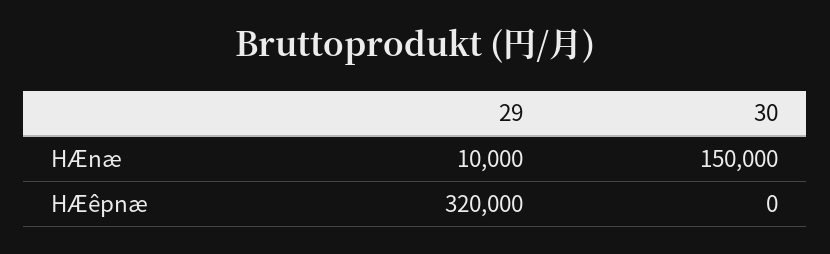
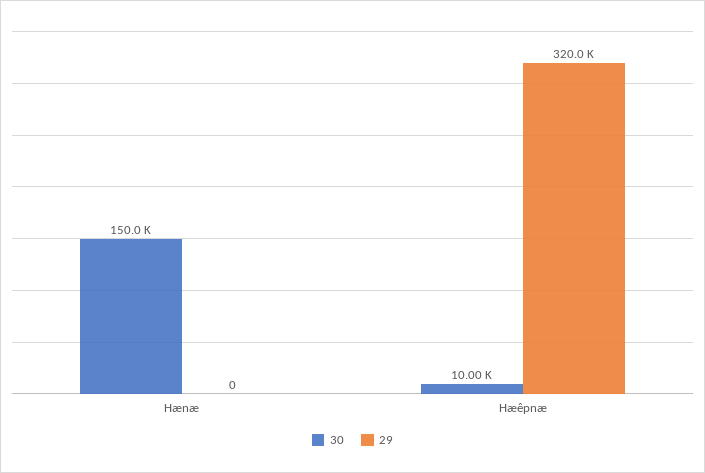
29, HÆnæ: 10000 -> 0
30, HÆêpnæ: 0 -> 10000

